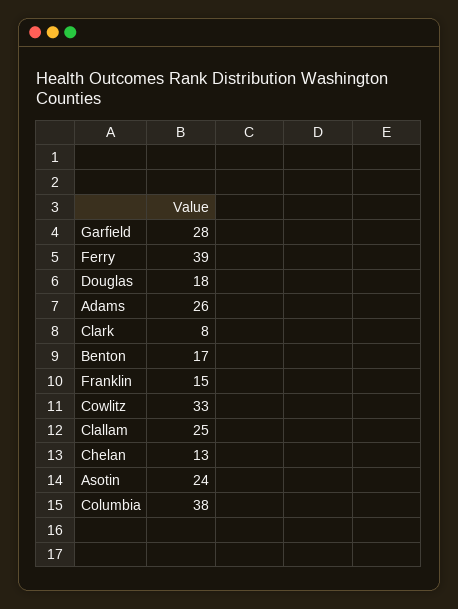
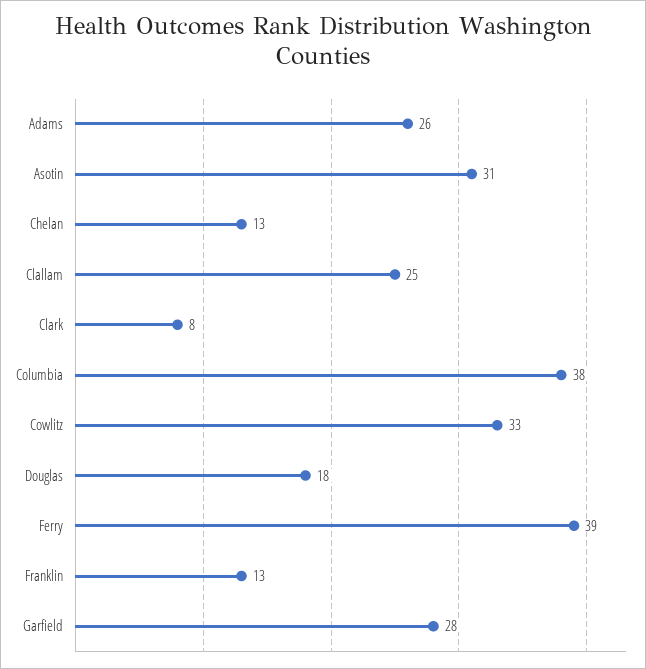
Benton: 17 -> none
Franklin: 15 -> 13
Asotin: 24 -> 31

